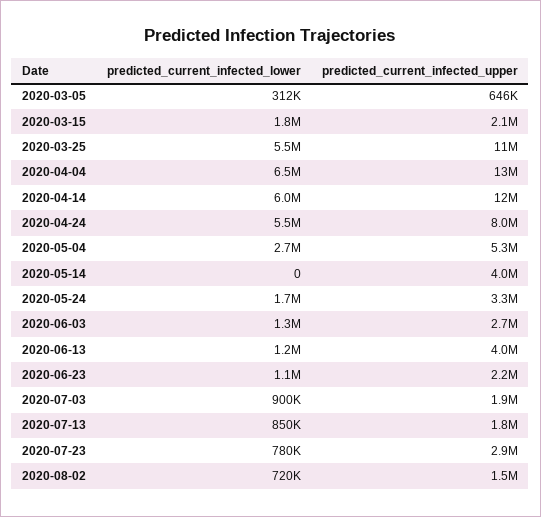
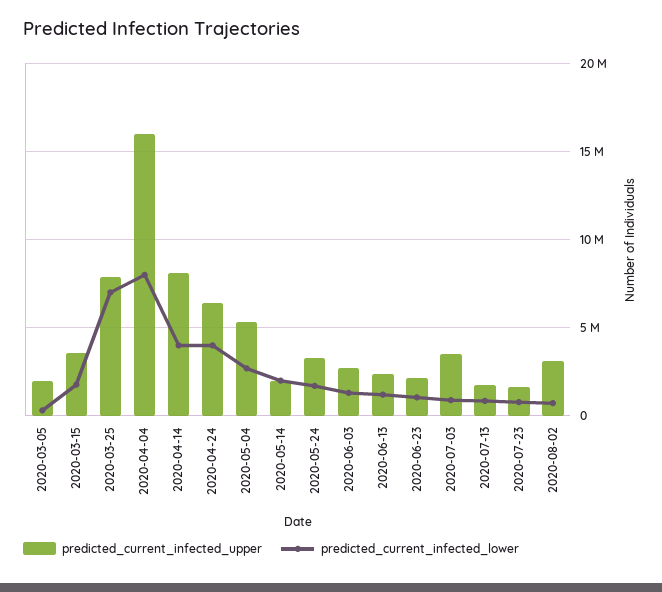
predicted_current_infected_upper, 2020-03-05: 646000 -> 2000000
predicted_current_infected_upper, 2020-03-15: 2100000 -> 3500000
predicted_current_infected_lower, 2020-03-25: 5500000 -> 7000000
predicted_current_infected_upper, 2020-03-25: 11000000 -> 8000000
predicted_current_infected_lower, 2020-04-04: 6500000 -> 8000000
predicted_current_infected_upper, 2020-04-04: 13000000 -> 16000000
predicted_current_infected_lower, 2020-04-14: 6000000 -> 4000000
predicted_current_infected_upper, 2020-04-14: 12000000 -> 8000000
predicted_current_infected_lower, 2020-04-24: 5500000 -> 4000000
predicted_current_infected_upper, 2020-04-24: 8000000 -> 6500000
predicted_current_infected_lower, 2020-05-14: 0 -> 2000000
predicted_current_infected_upper, 2020-05-14: 4000000 -> 2000000
predicted_current_infected_upper, 2020-06-13: 4000000 -> 2500000
predicted_current_infected_upper, 2020-07-03: 1900000 -> 3500000
predicted_current_infected_upper, 2020-07-23: 2900000 -> 1500000
predicted_current_infected_upper, 2020-08-02: 1500000 -> 3000000

